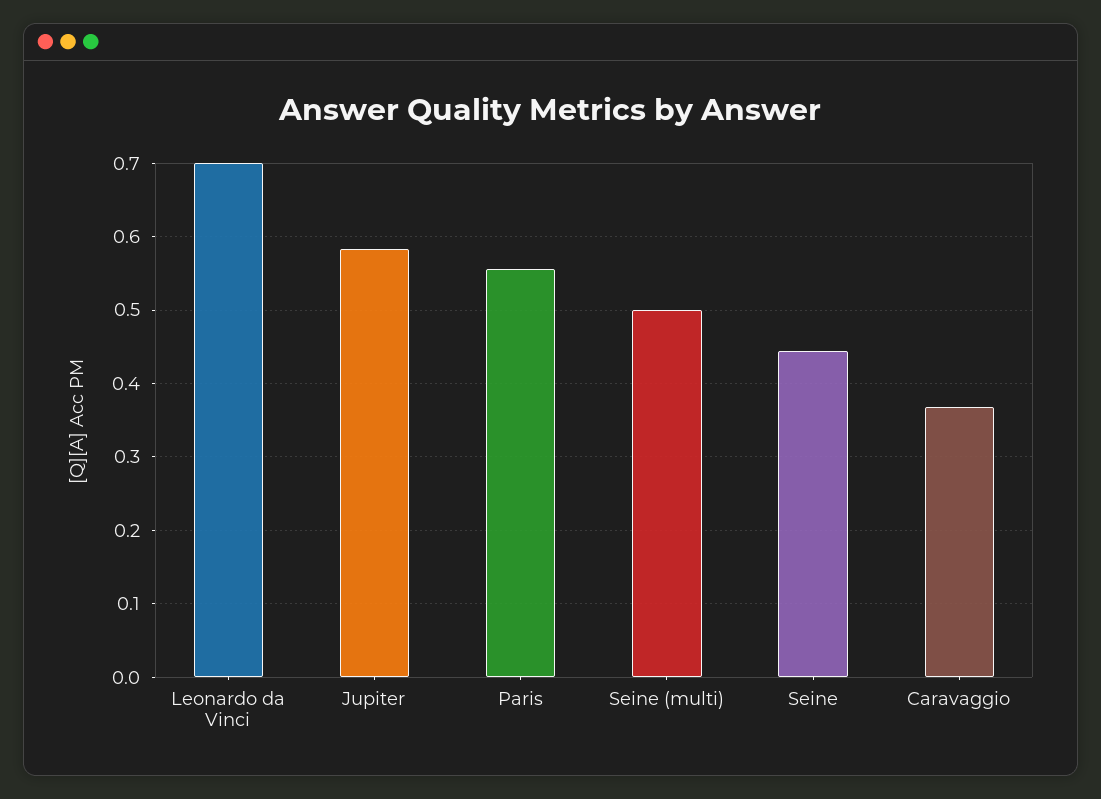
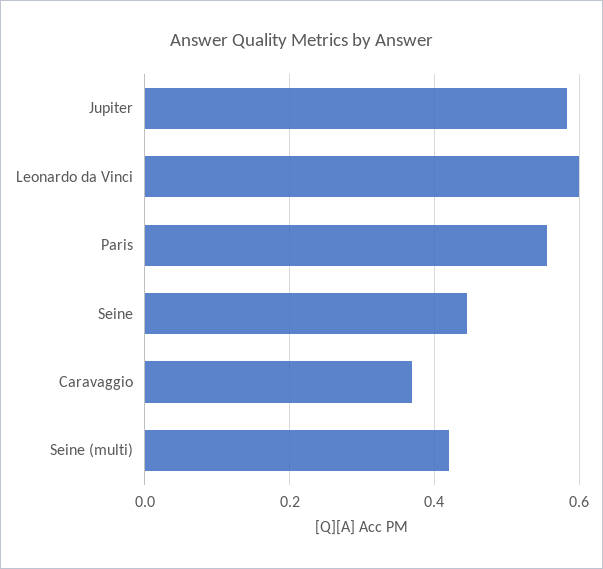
Leonardo da Vinci: 0.7 -> 0.6
Seine (multi): 0.5 -> 0.42

